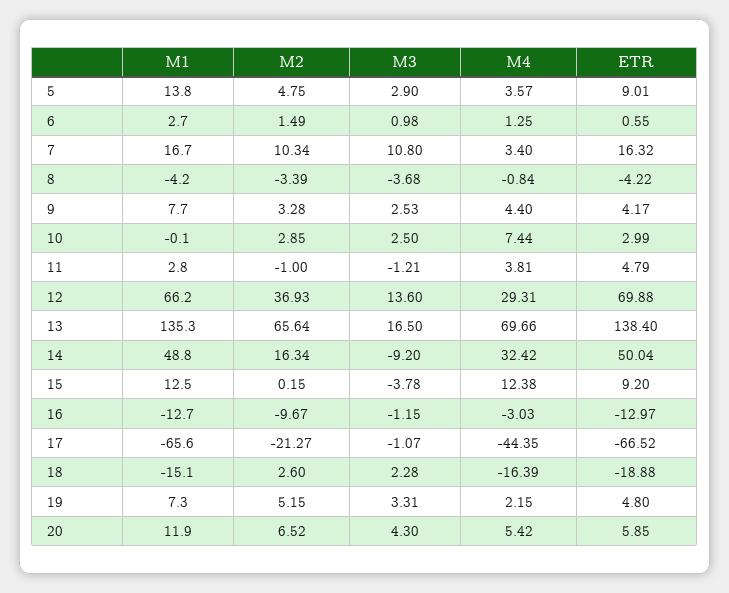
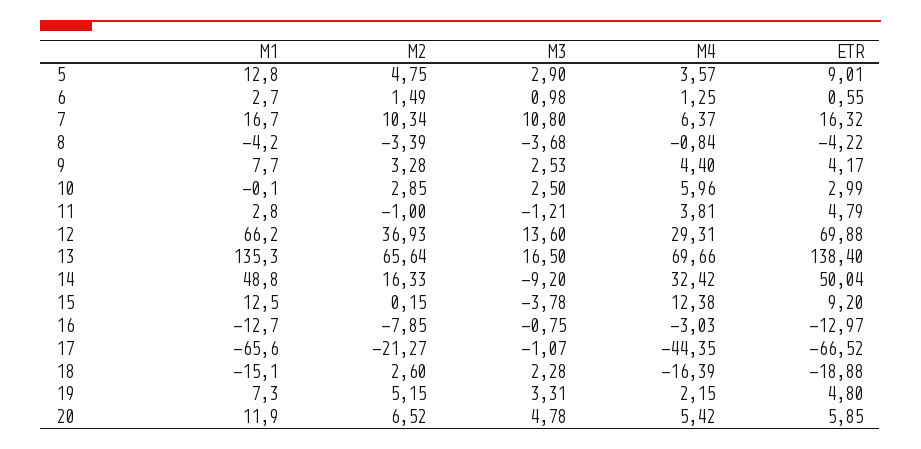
M1, 5: 13.8 -> 12.8
M4, 7: 3.4 -> 6.37
M4, 10: 7.44 -> 5.96
M2, 14: 16.34 -> 16.33
M2, 16: -9.67 -> -7.85
M3, 16: -1.15 -> -0.75
M3, 20: 4.3 -> 4.78

